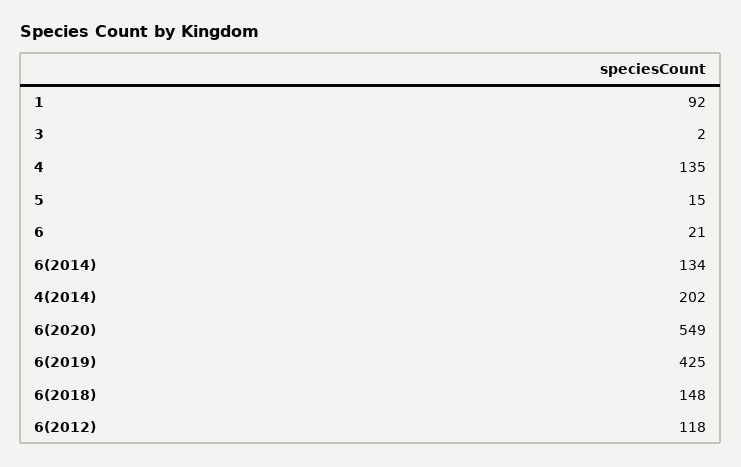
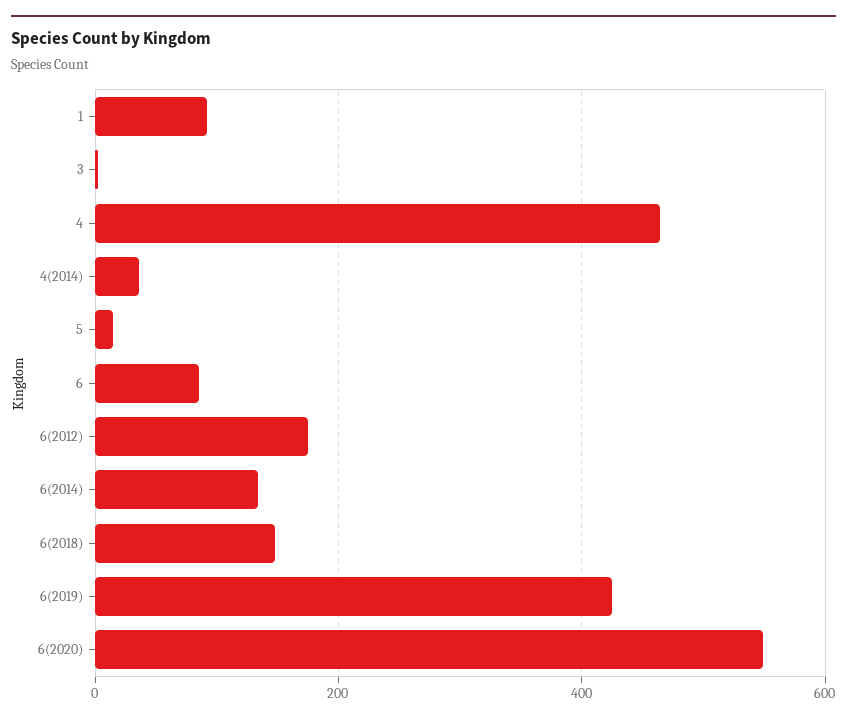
4: 135 -> 460
6: 21 -> 80
4(2014): 202 -> 40
6(2012): 118 -> 180

